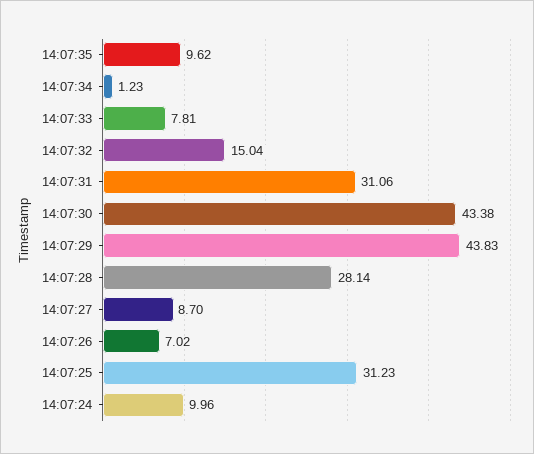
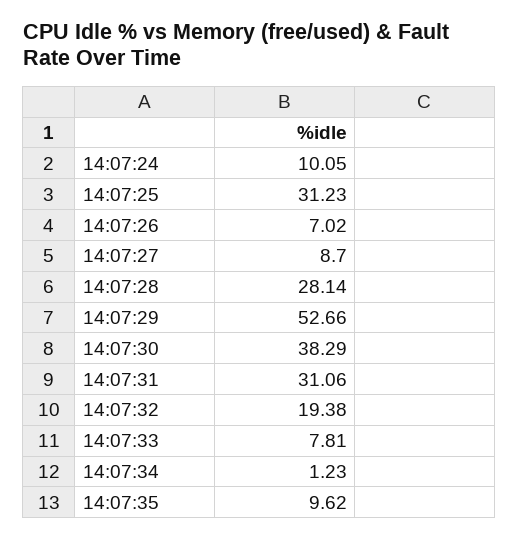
14:07:32: 15.04 -> 19.38
14:07:30: 43.38 -> 38.29
14:07:29: 43.83 -> 52.66
14:07:24: 9.96 -> 10.05

